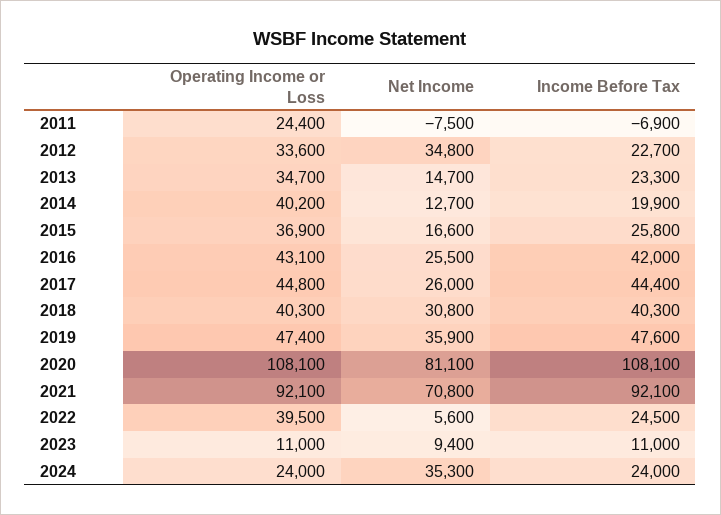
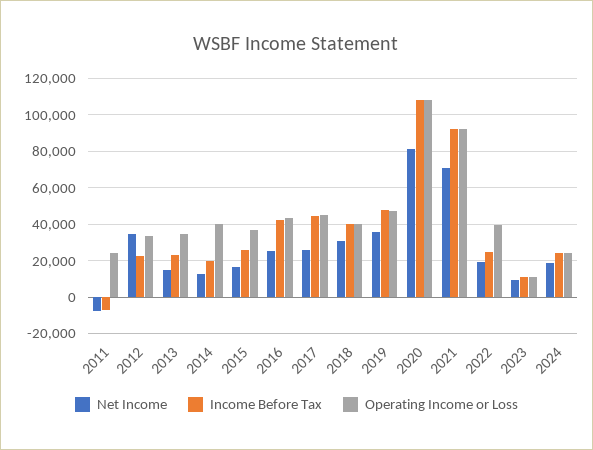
Net Income, 2022: 5600 -> 20000
Net Income, 2024: 35300 -> 20000

